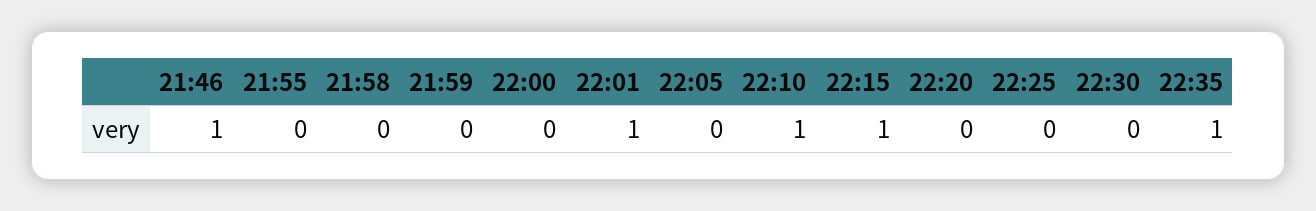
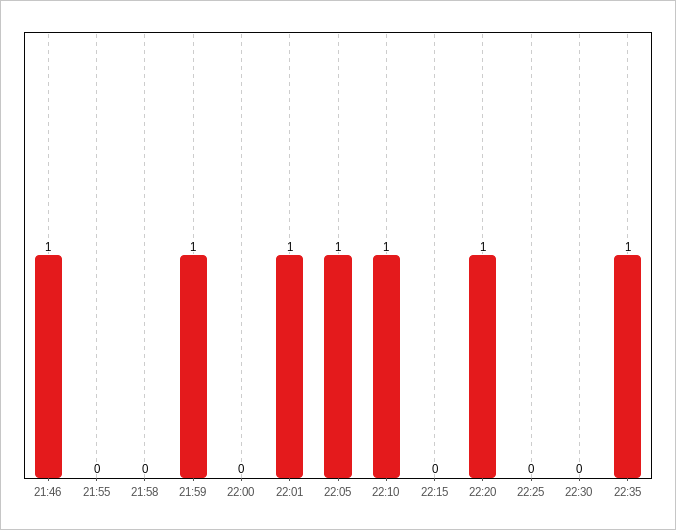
21:59: 0 -> 1
22:05: 0 -> 1
22:15: 1 -> 0
22:20: 0 -> 1

